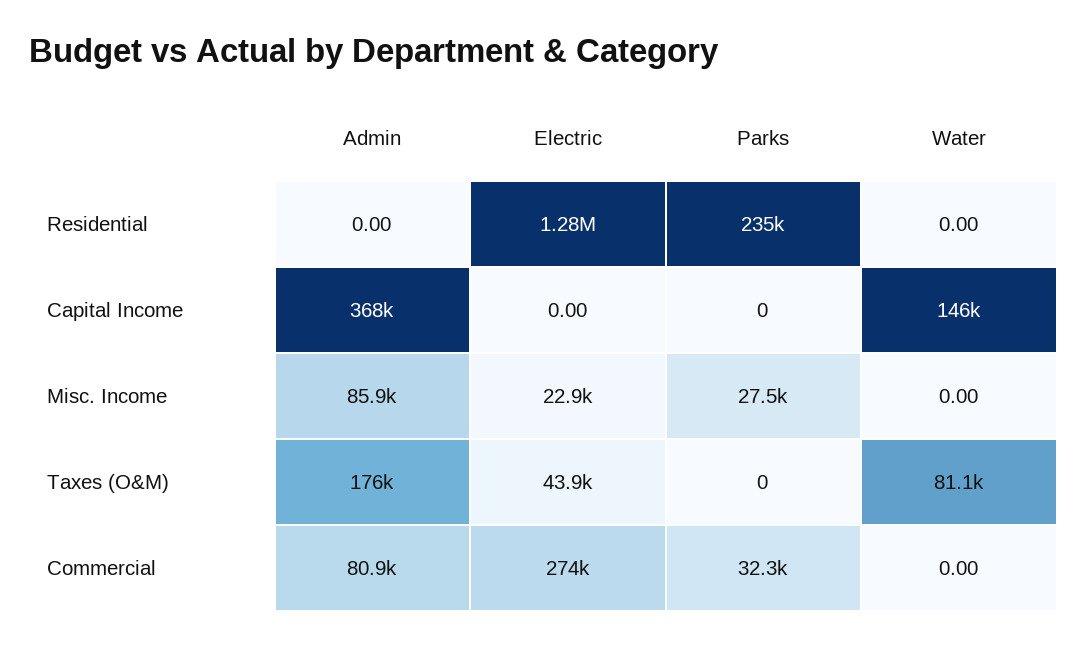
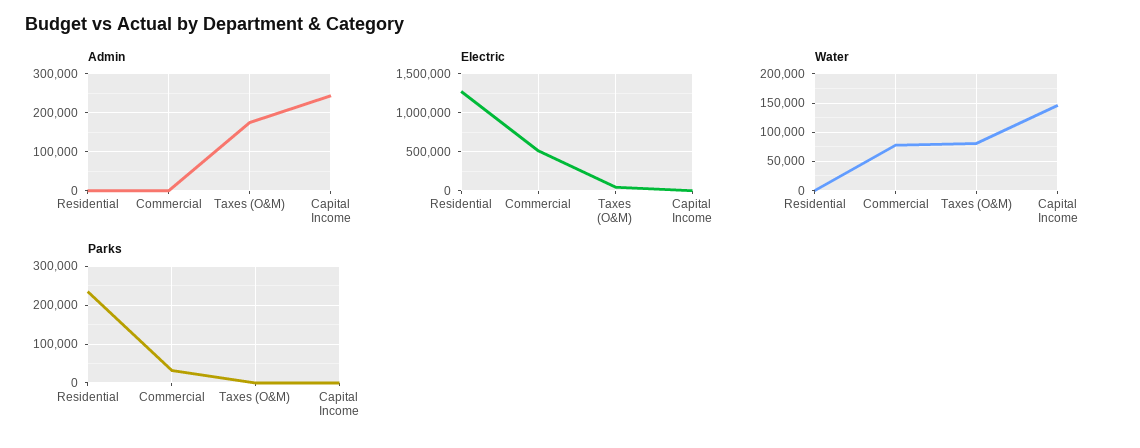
Admin, Capital Income: 368000 -> 240000
Admin, Misc. Income: 85900 -> none
Electric, Misc. Income: 22900 -> none
Parks, Misc. Income: 27500 -> none
Water, Misc. Income: 0 -> none
Admin, Commercial: 80900 -> 0
Electric, Commercial: 274000 -> 500000
Water, Commercial: 0 -> 75000

